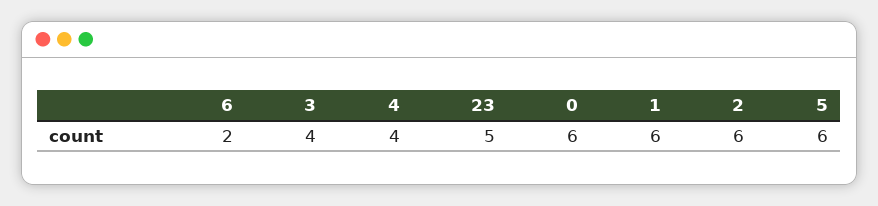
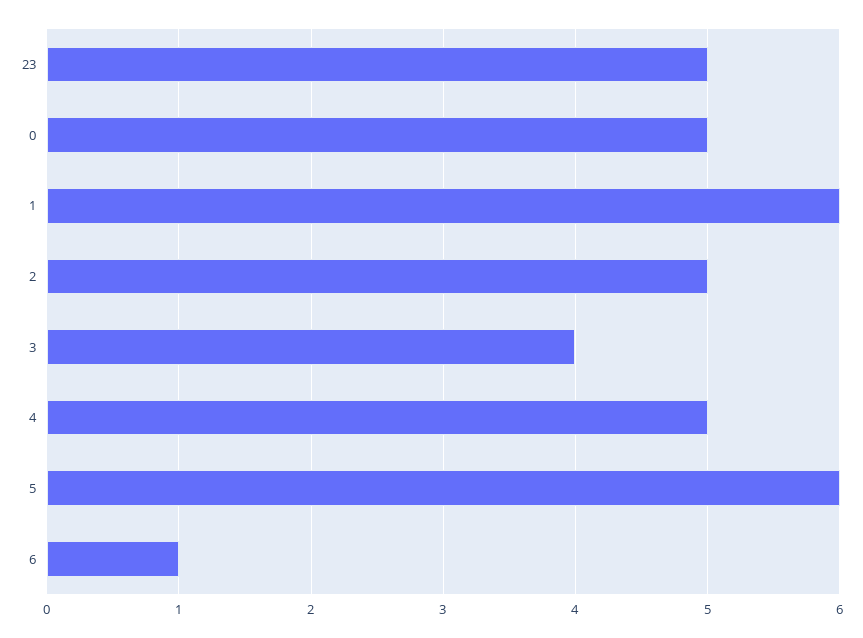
6: 2 -> 1
4: 4 -> 5
0: 6 -> 5
2: 6 -> 5

